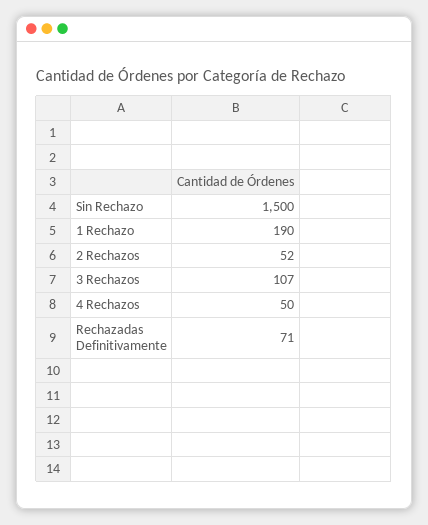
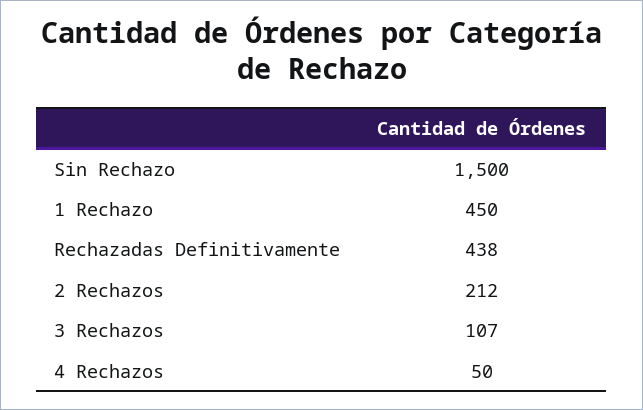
1 Rechazo: 190 -> 450
2 Rechazos: 52 -> 212
Rechazadas Definitivamente: 71 -> 438

